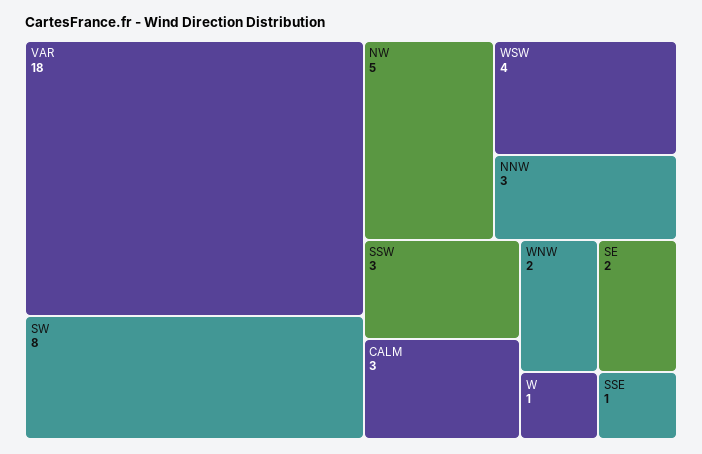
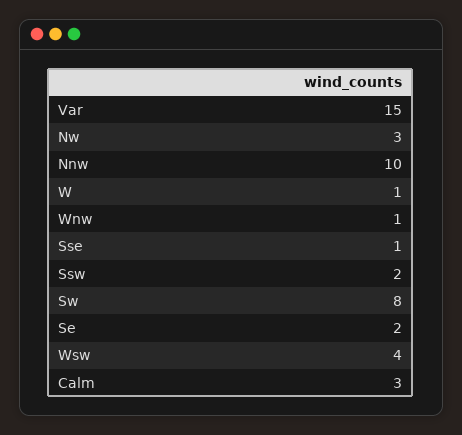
VAR: 18 -> 15
NW: 5 -> 3
NNW: 3 -> 10
SSW: 3 -> 2
WNW: 2 -> 1

